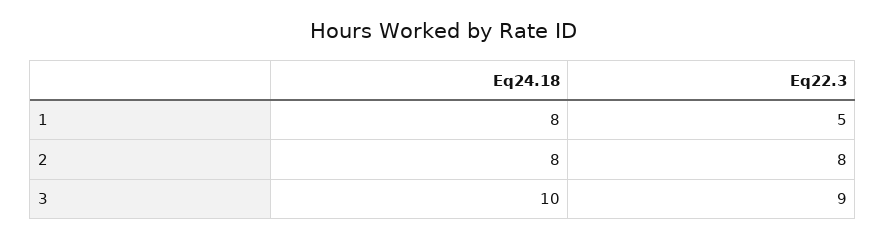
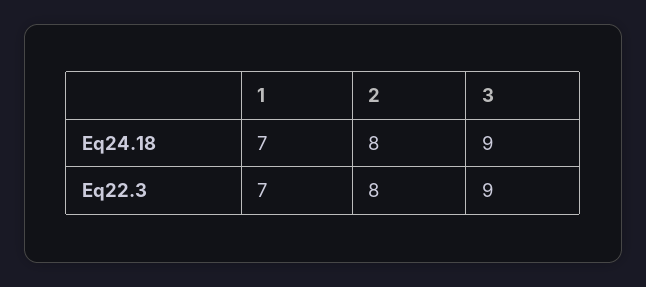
Eq24.18, 1: 8 -> 7
Eq22.3, 1: 5 -> 7
Eq24.18, 3: 10 -> 9

